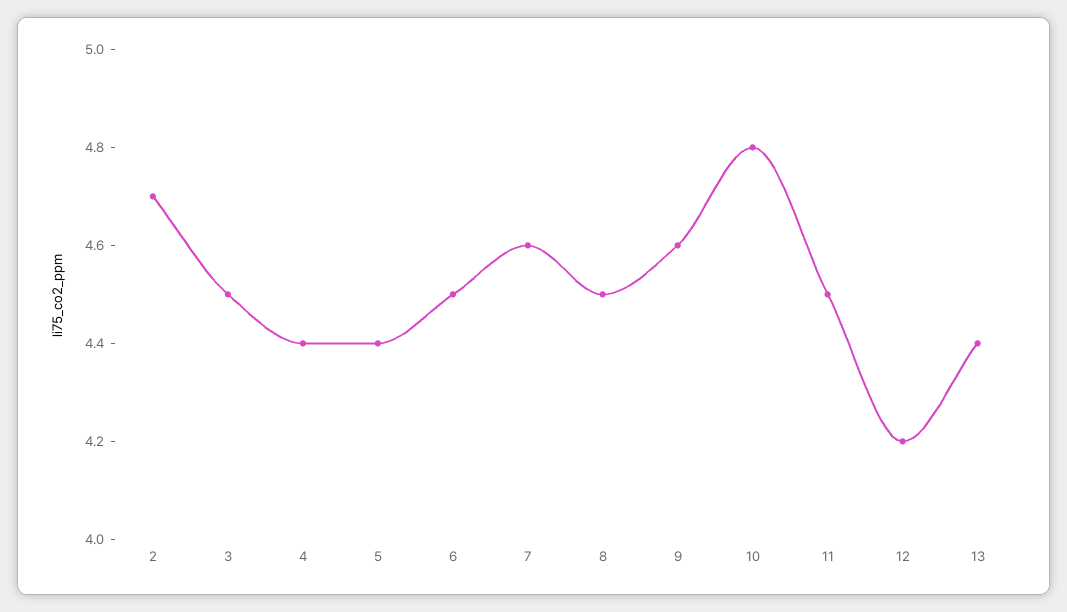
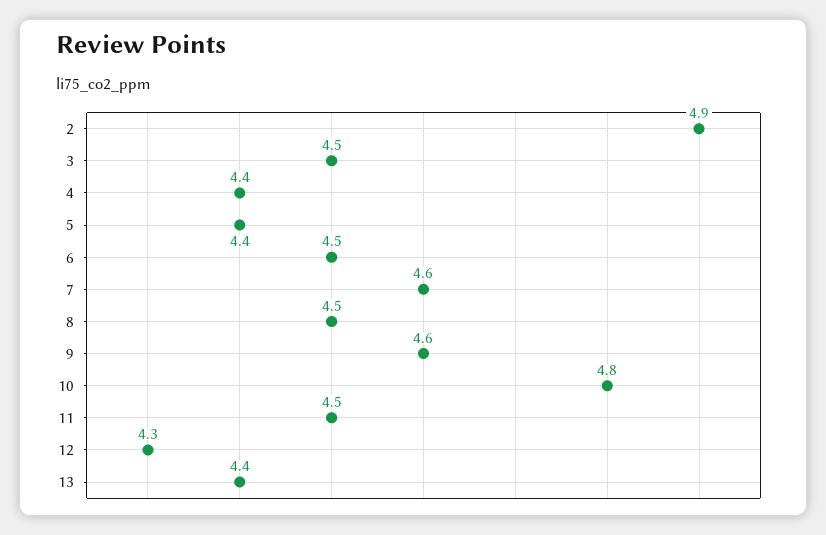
2: 4.7 -> 4.9
12: 4.2 -> 4.3

